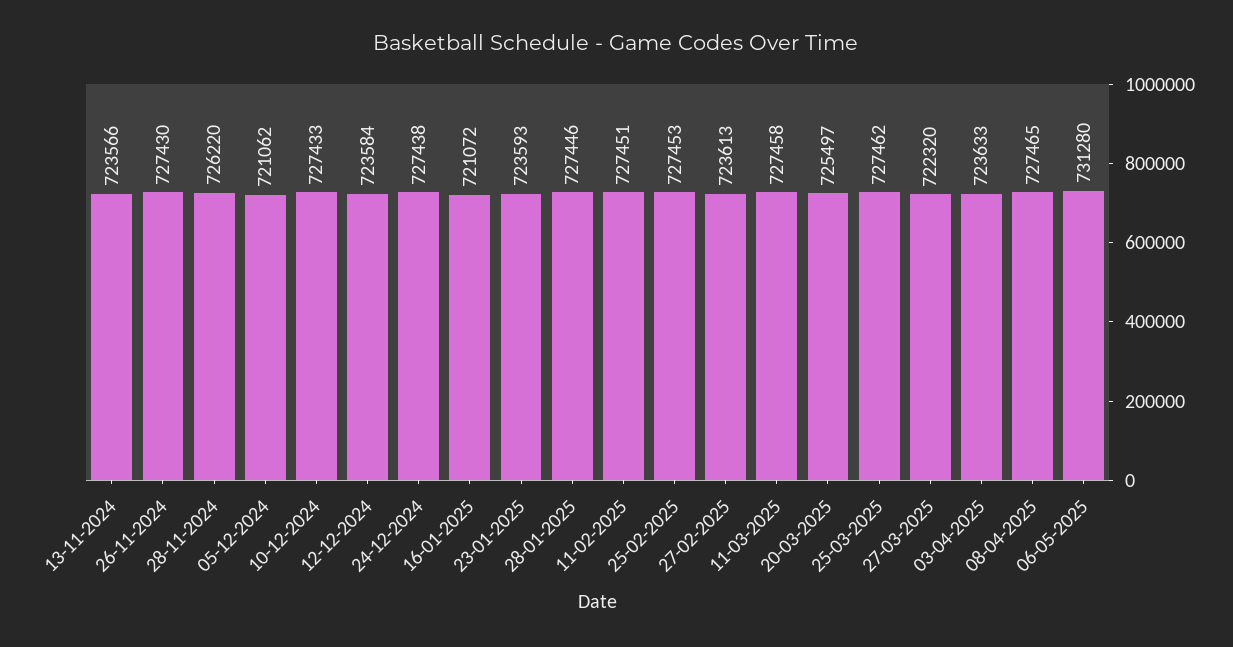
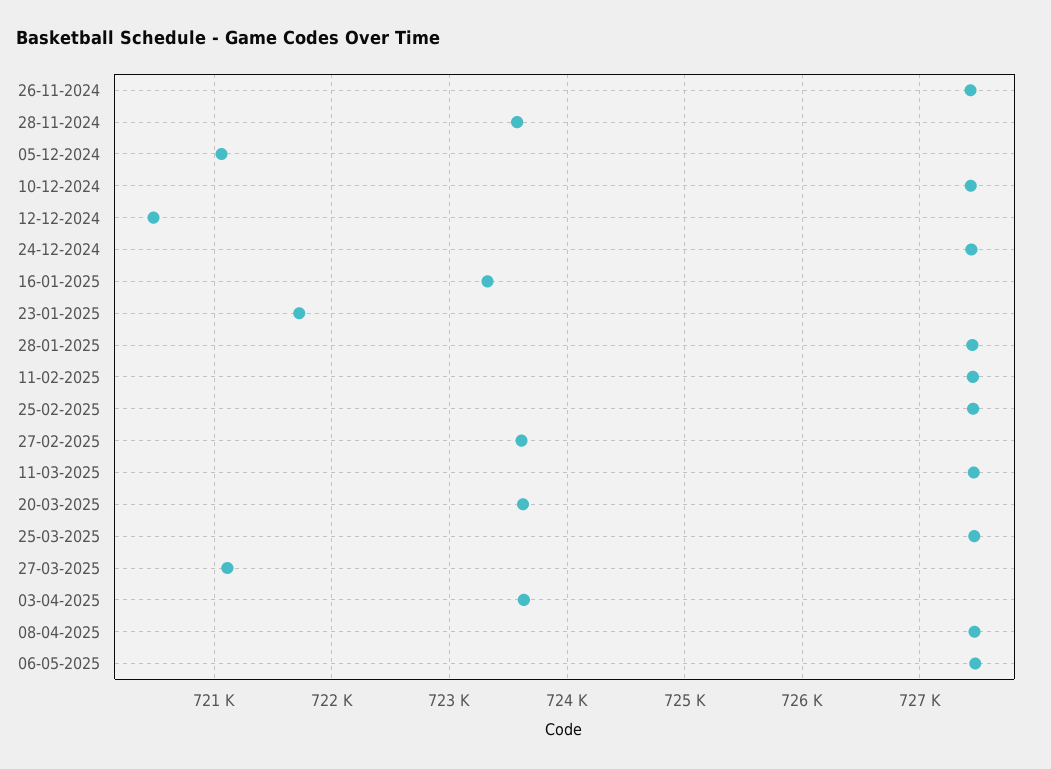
13-11-2024: 723566 -> none
28-11-2024: 726220 -> 723600
12-12-2024: 723584 -> 720500
16-01-2025: 721072 -> 723300
23-01-2025: 723593 -> 721700
20-03-2025: 725497 -> 723600
27-03-2025: 722320 -> 721100
06-05-2025: 731280 -> 727500

